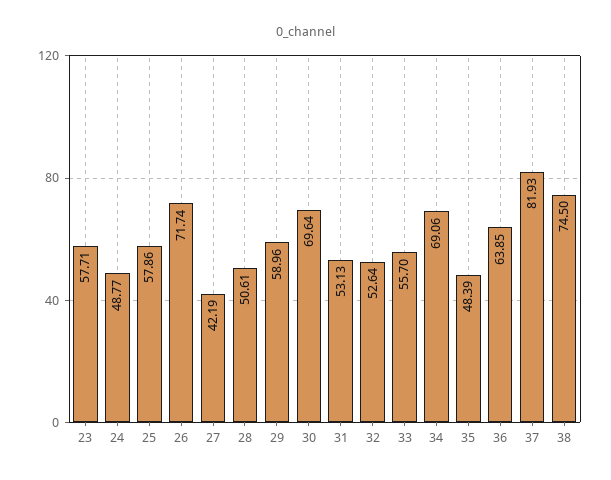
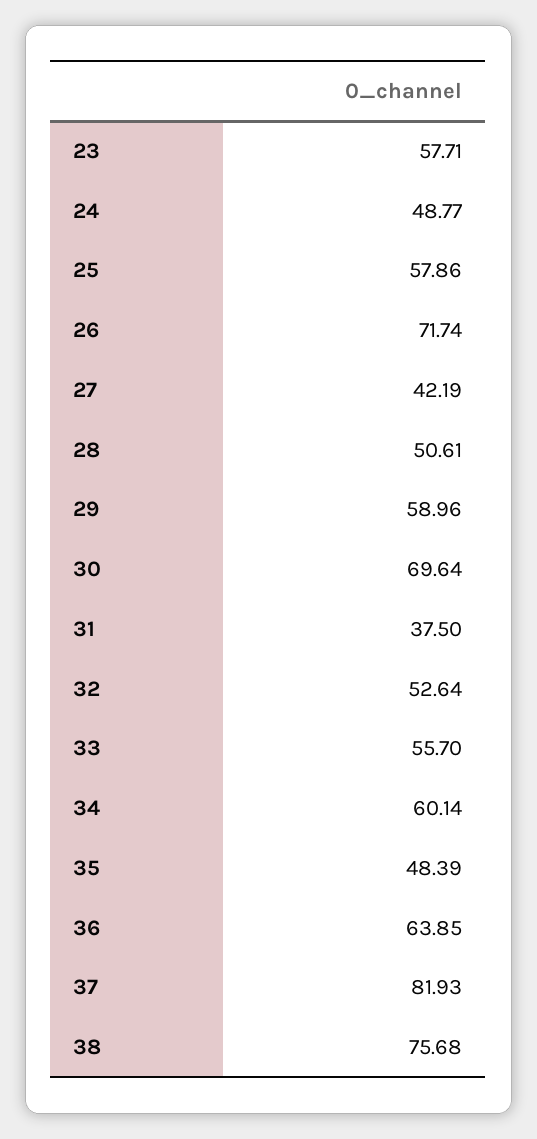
31: 53.13 -> 37.5
34: 69.06 -> 60.14
38: 74.5 -> 75.68

